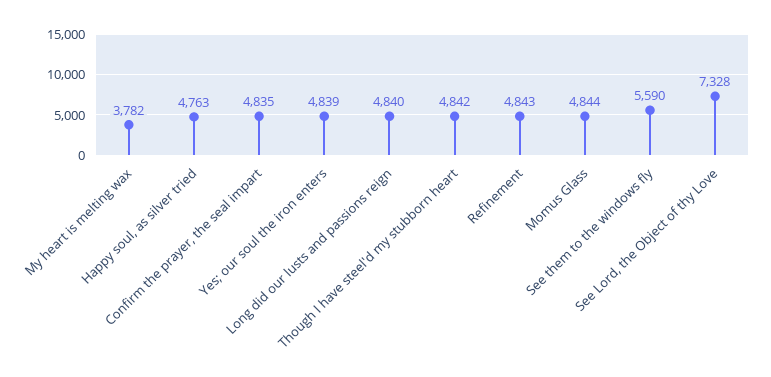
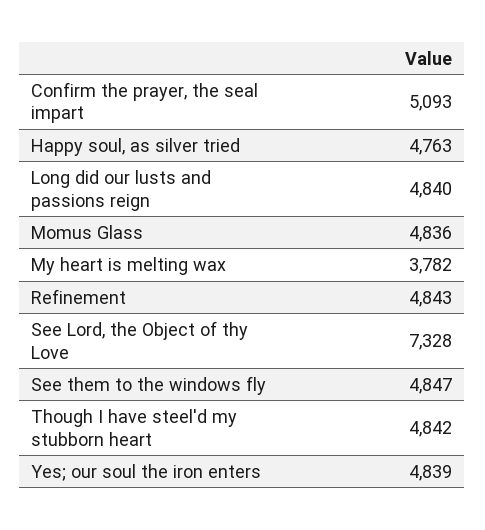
Confirm the prayer, the seal impart: 4835 -> 5093
Momus Glass: 4844 -> 4836
See them to the windows fly: 5590 -> 4847

